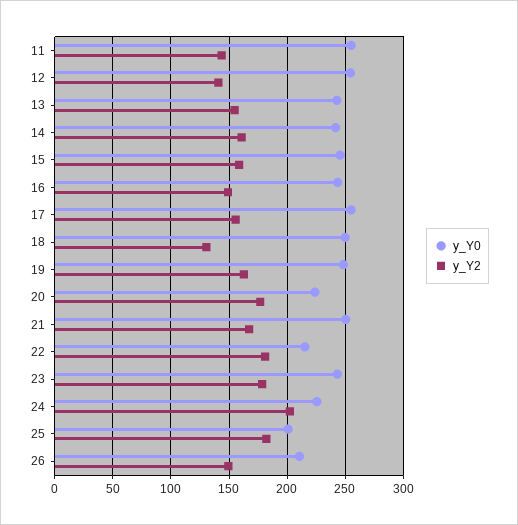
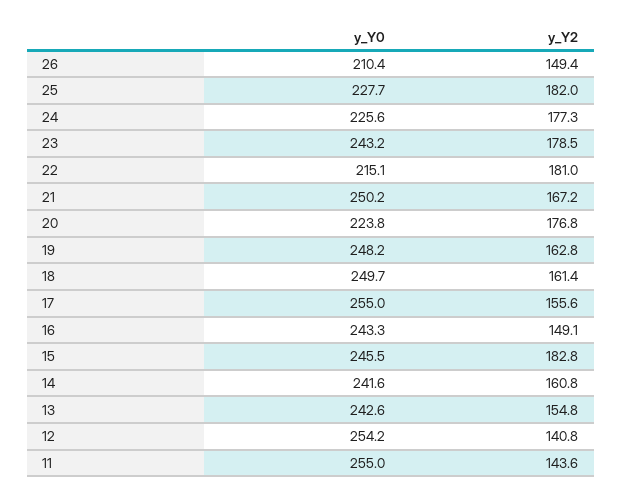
y_Y2, 15: 160 -> 182.8
y_Y2, 18: 130 -> 161.4
y_Y2, 24: 200 -> 177.3
y_Y0, 25: 200 -> 227.7

